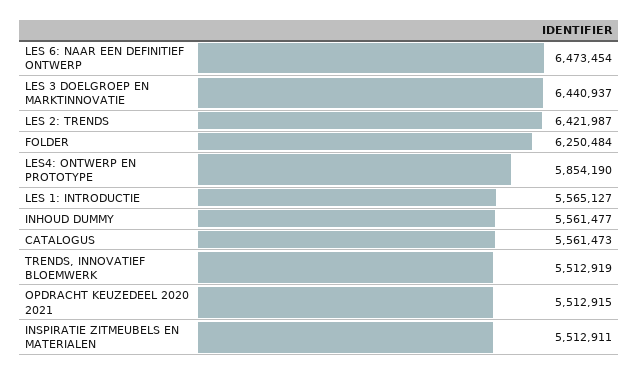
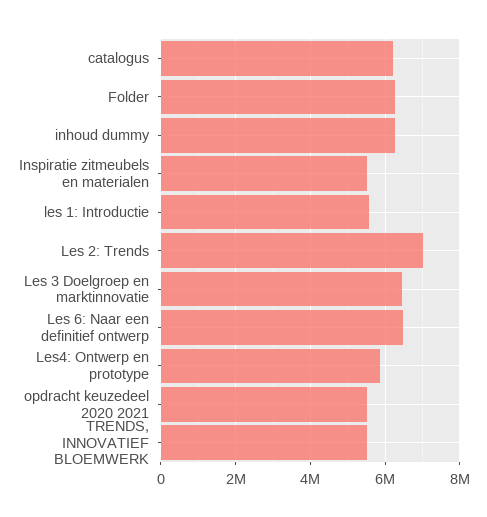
LES 2: TRENDS: 6421987 -> 7000000
INHOUD DUMMY: 5561477 -> 6200000
CATALOGUS: 5561473 -> 6200000

